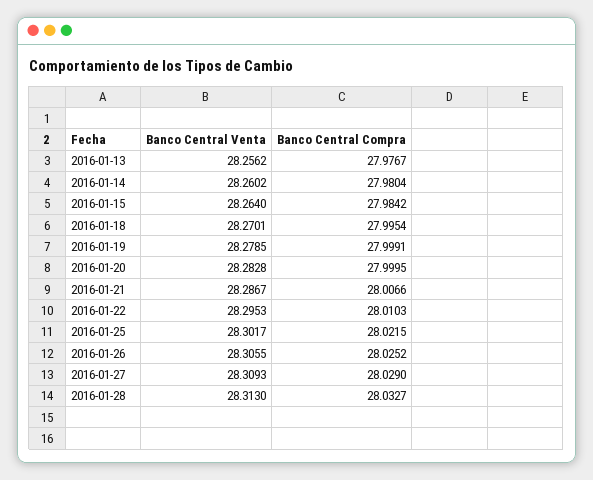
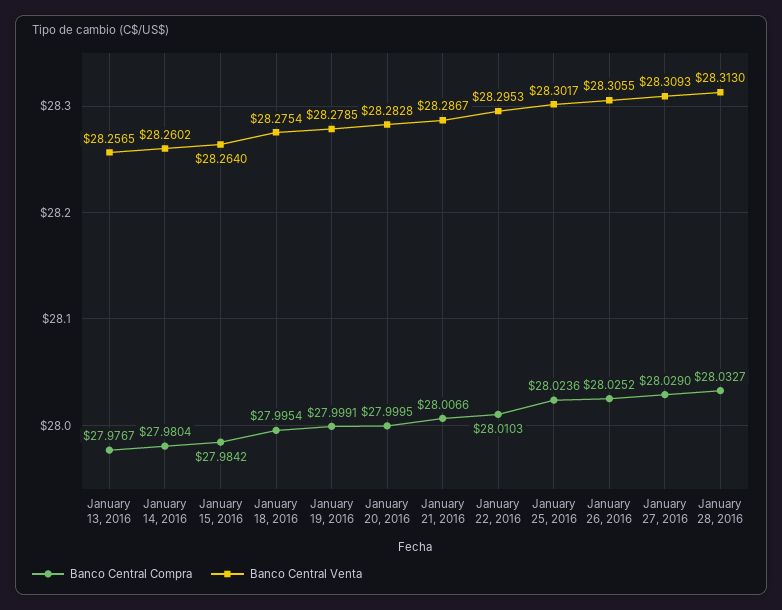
Banco Central Venta, 2016-01-13: 28.2562 -> 28.2565
Banco Central Venta, 2016-01-18: 28.2701 -> 28.2754
Banco Central Compra, 2016-01-25: 28.0215 -> 28.0236

